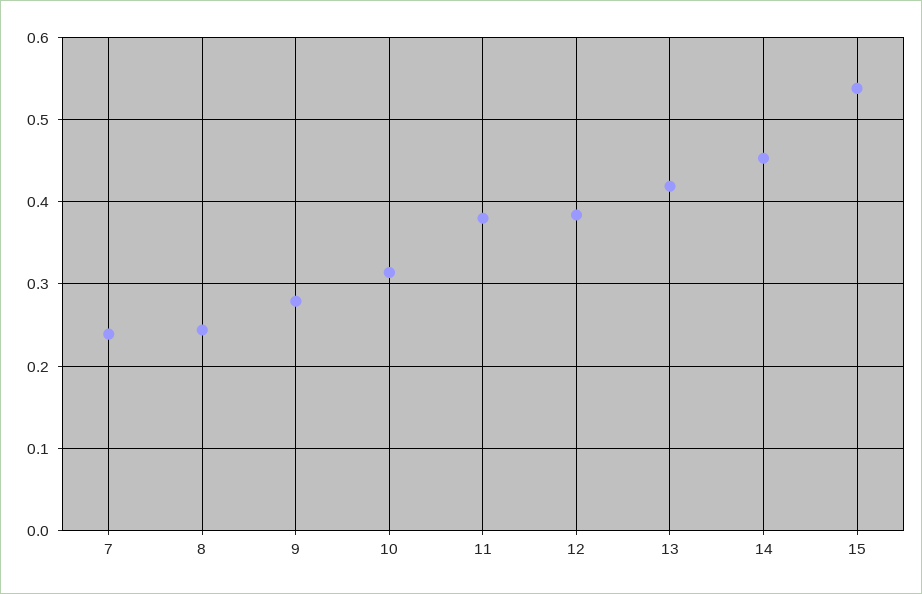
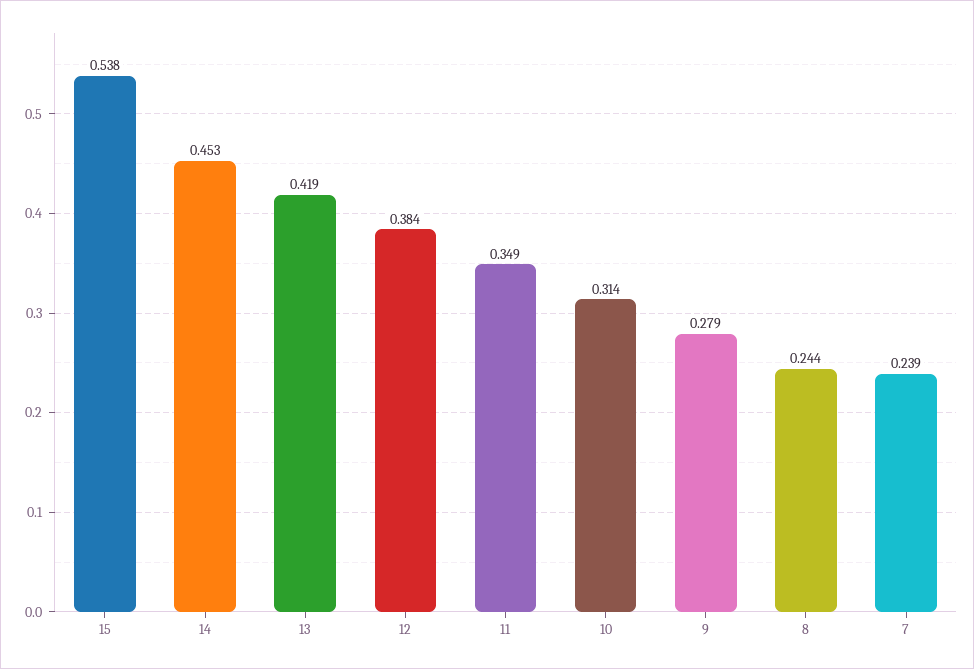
11: 0.38 -> 0.349

